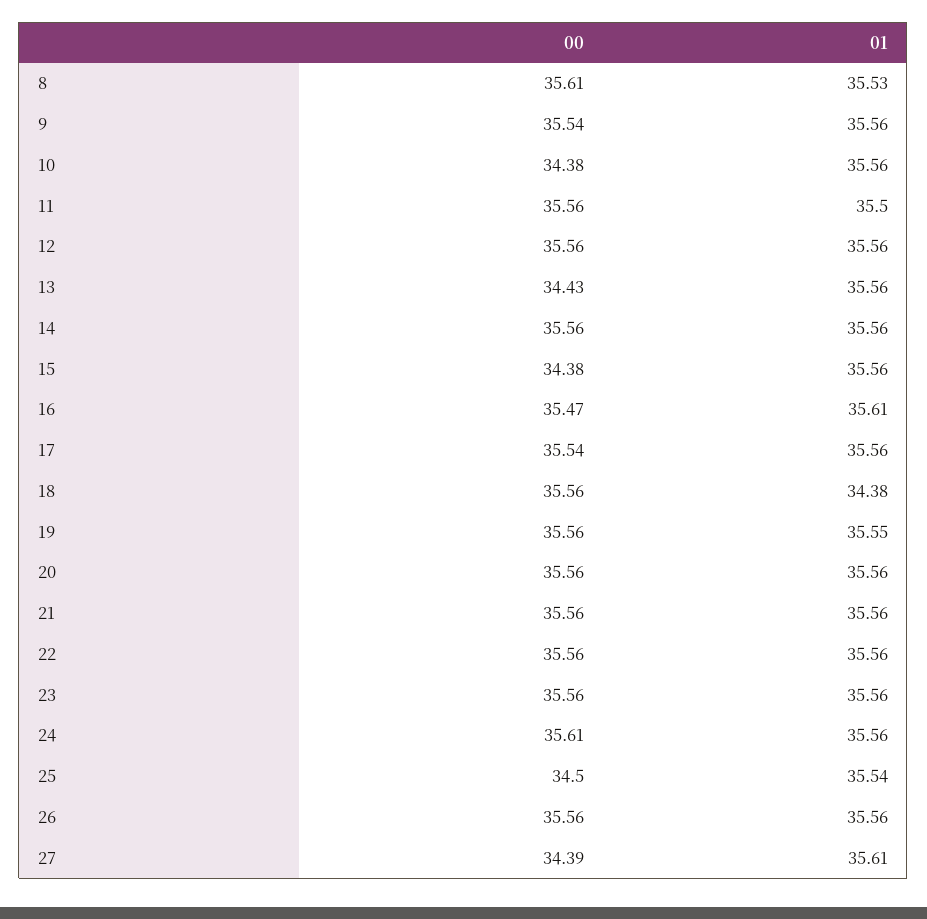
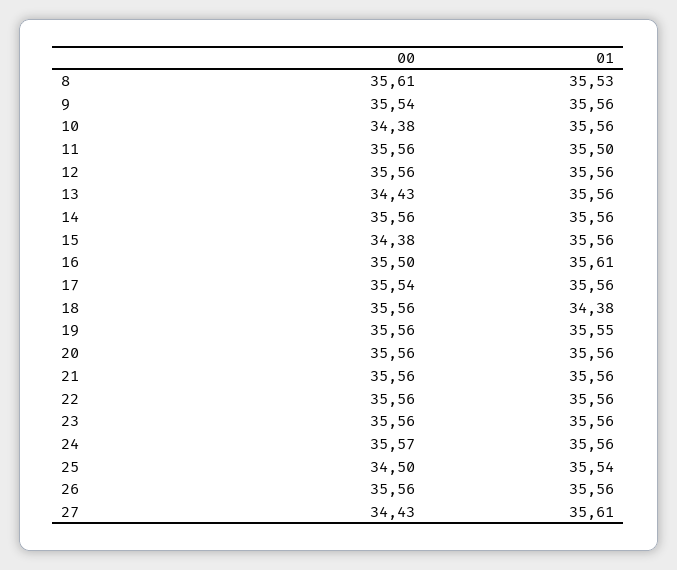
00, 16: 35.47 -> 35.5
00, 24: 35.61 -> 35.57
00, 27: 34.39 -> 34.43

